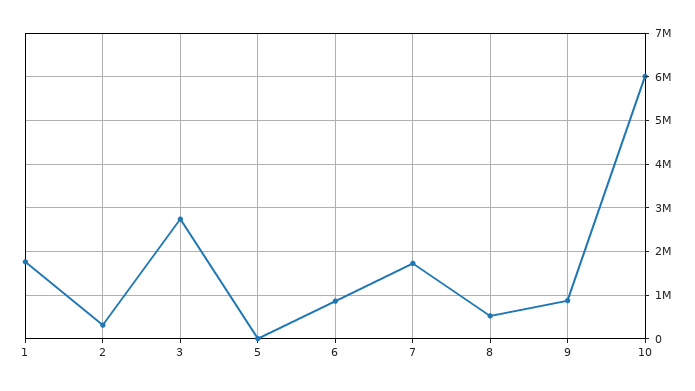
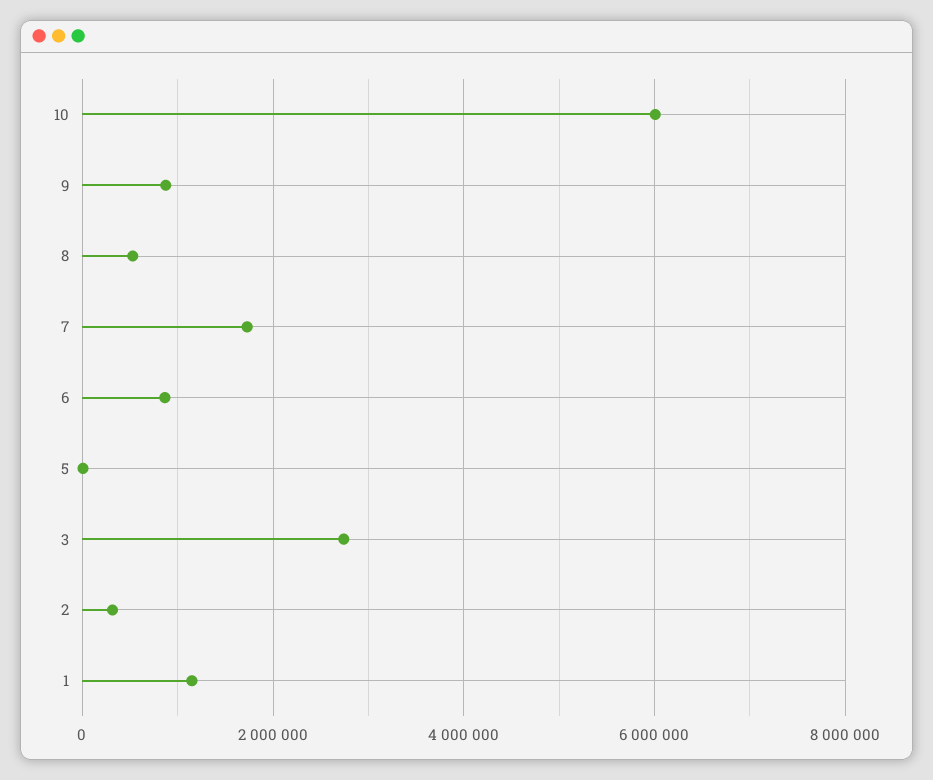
1: 1800000 -> 1200000

